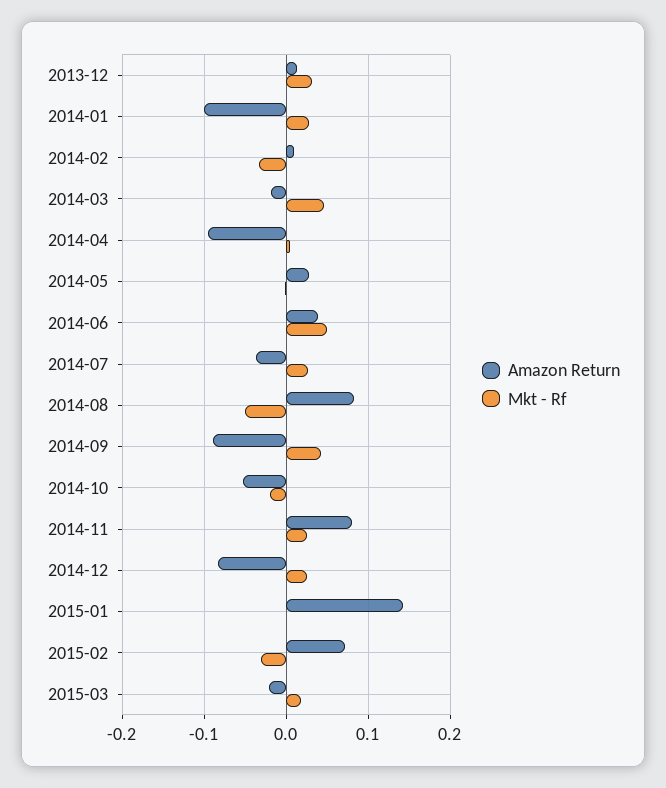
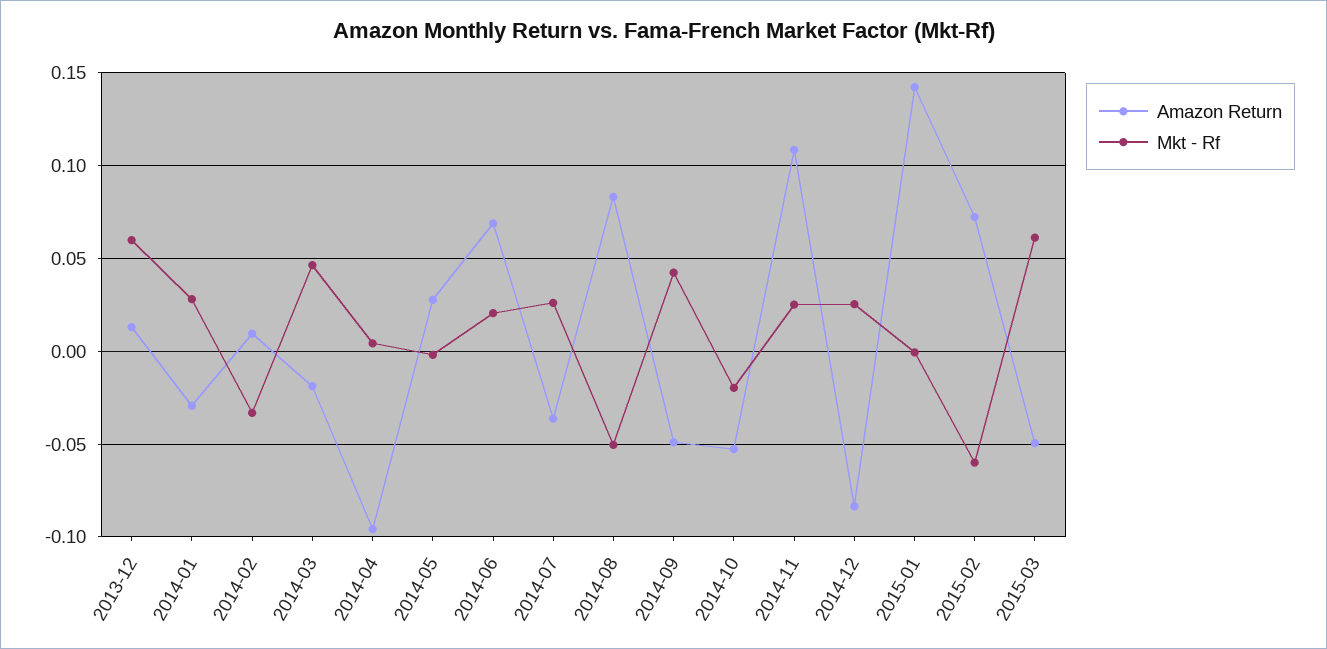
Mkt - Rf, 2013-12: 0.03 -> 0.06
Amazon Return, 2014-01: -0.1 -> -0.03
Amazon Return, 2014-06: 0.04 -> 0.07
Mkt - Rf, 2014-06: 0.05 -> 0.02
Amazon Return, 2014-09: -0.09 -> -0.05
Amazon Return, 2014-11: 0.08 -> 0.11
Mkt - Rf, 2015-02: -0.03 -> -0.06
Amazon Return, 2015-03: -0.02 -> -0.05
Mkt - Rf, 2015-03: 0.02 -> 0.06

